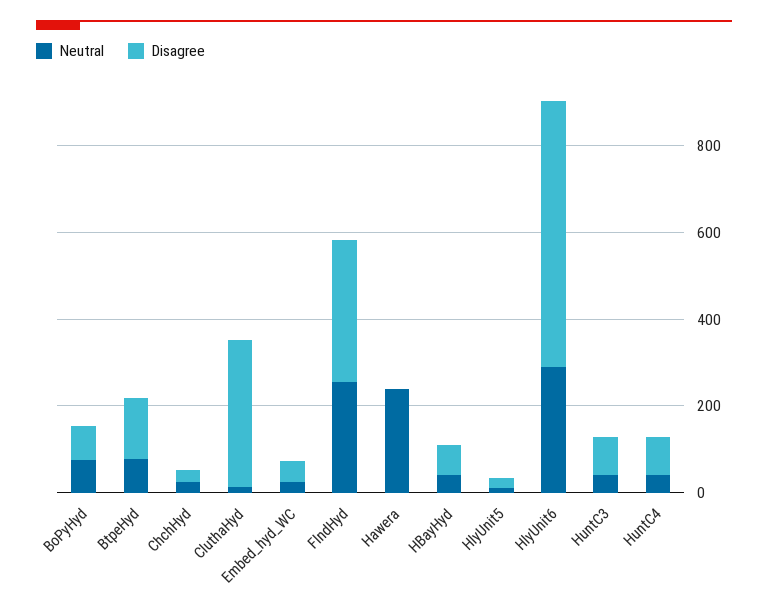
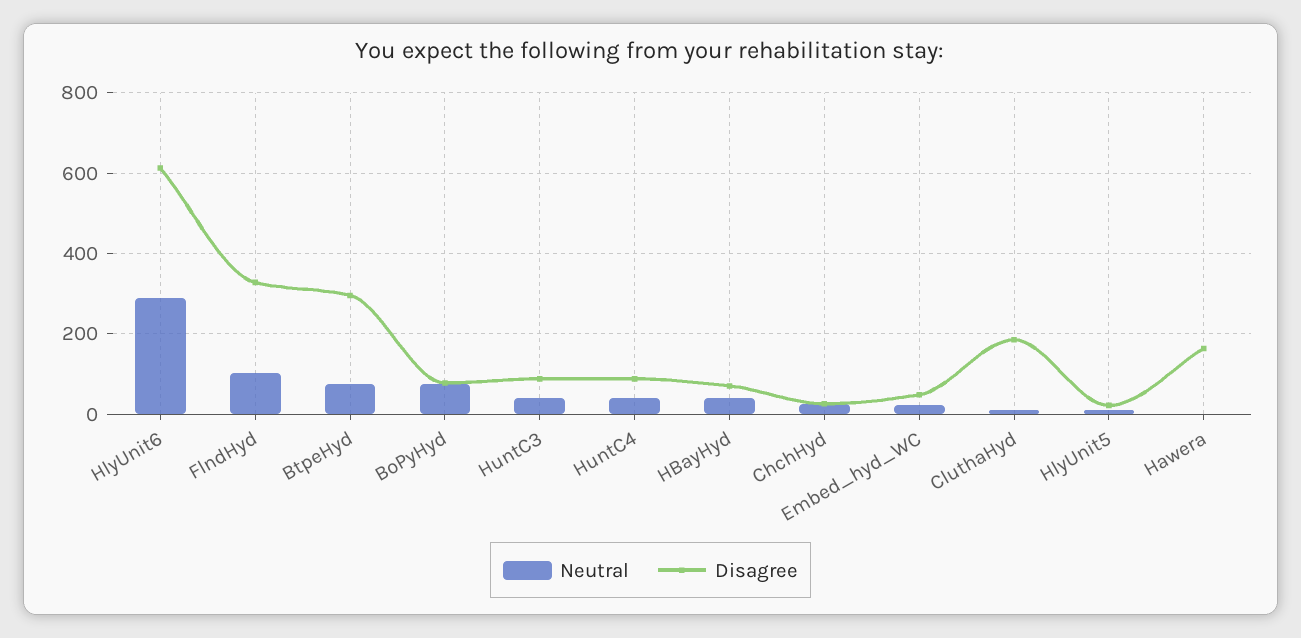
Disagree, BtpeHyd: 150 -> 300
Disagree, CluthaHyd: 350 -> 180
Neutral, FlndHyd: 250 -> 100
Neutral, Hawera: 250 -> 0
Disagree, Hawera: 0 -> 160

